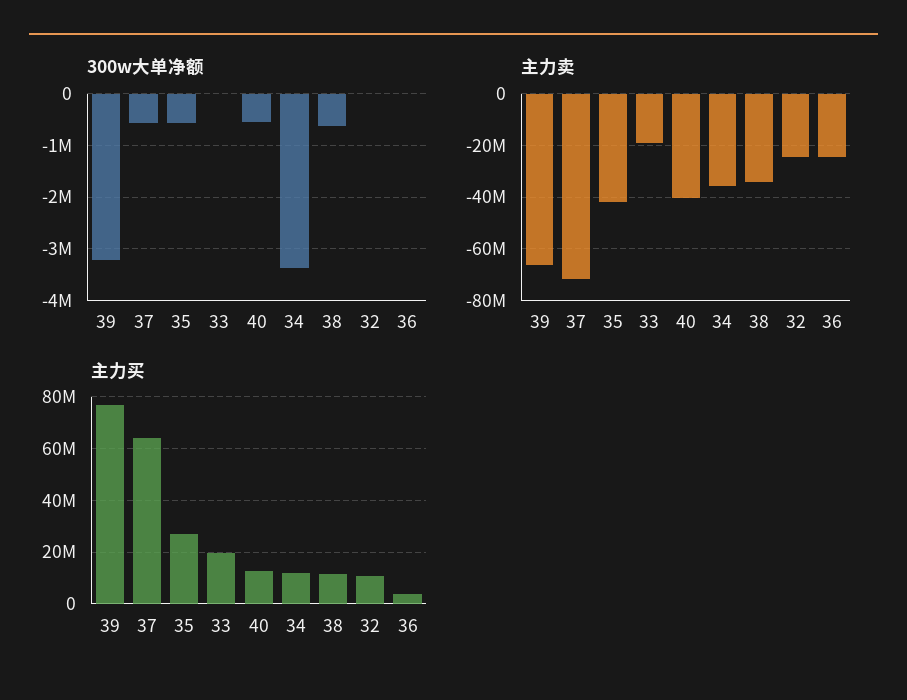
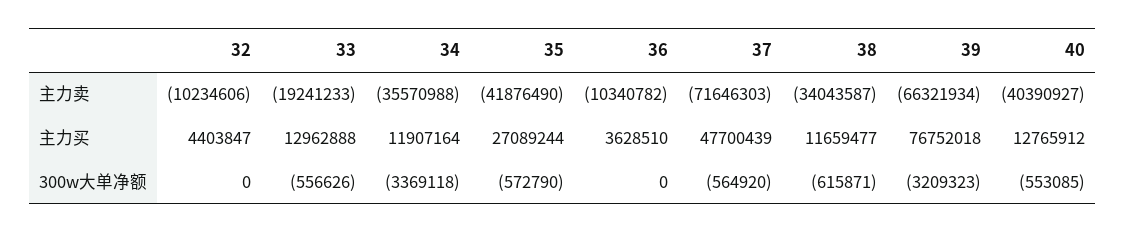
300w大单净额, 33: 0 -> -556626
主力卖, 32: -25000000 -> -10234606
主力卖, 36: -25000000 -> -10340782
主力买, 37: 65000000 -> 47700439
主力买, 33: 20000000 -> 12962888
主力买, 32: 10000000 -> 4403847

